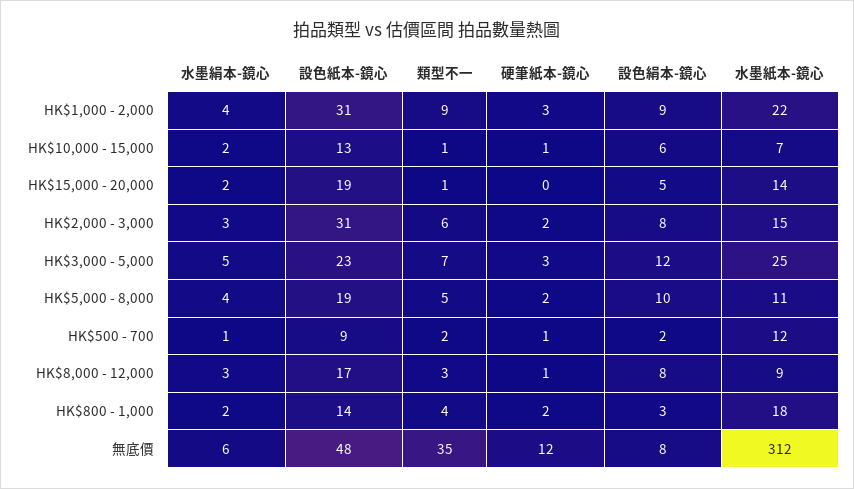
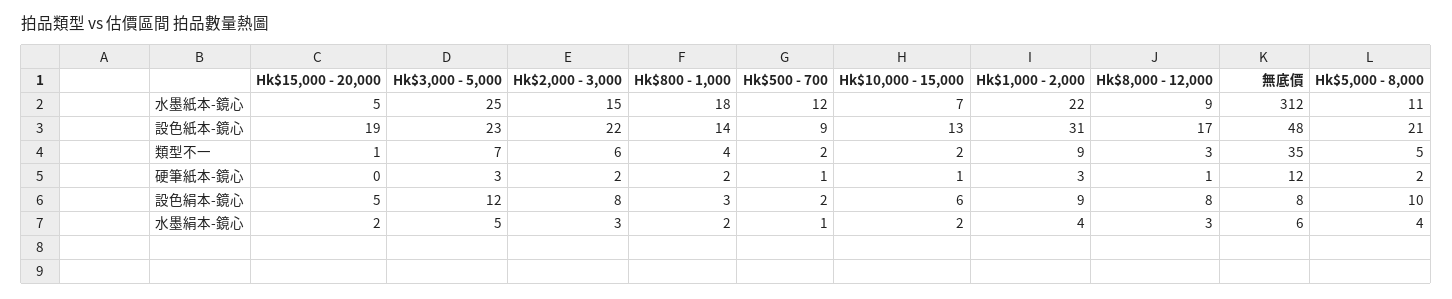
類型不一, HK$10,000 - 15,000: 1 -> 2
水墨紙本-鏡心, HK$15,000 - 20,000: 14 -> 5
設色紙本-鏡心, HK$2,000 - 3,000: 31 -> 22
設色紙本-鏡心, HK$5,000 - 8,000: 19 -> 21

